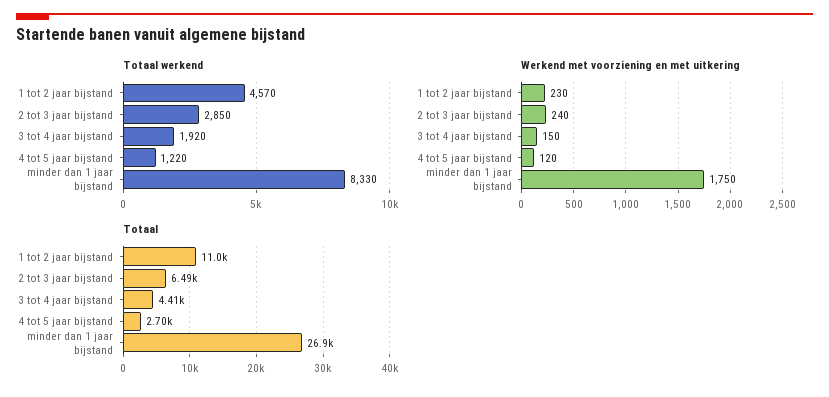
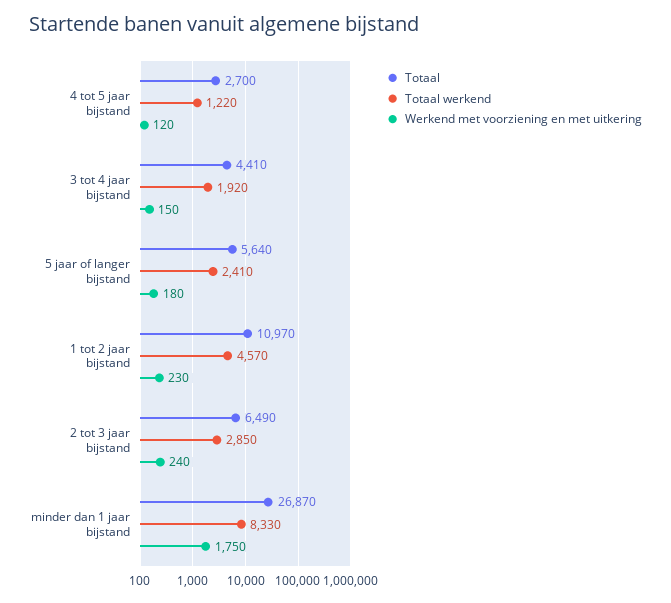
Totaal, 5 jaar of langer bijstand: none -> 5640
Totaal werkend, 5 jaar of langer bijstand: none -> 2410
Werkend met voorziening en met uitkering, 5 jaar of langer bijstand: none -> 180

